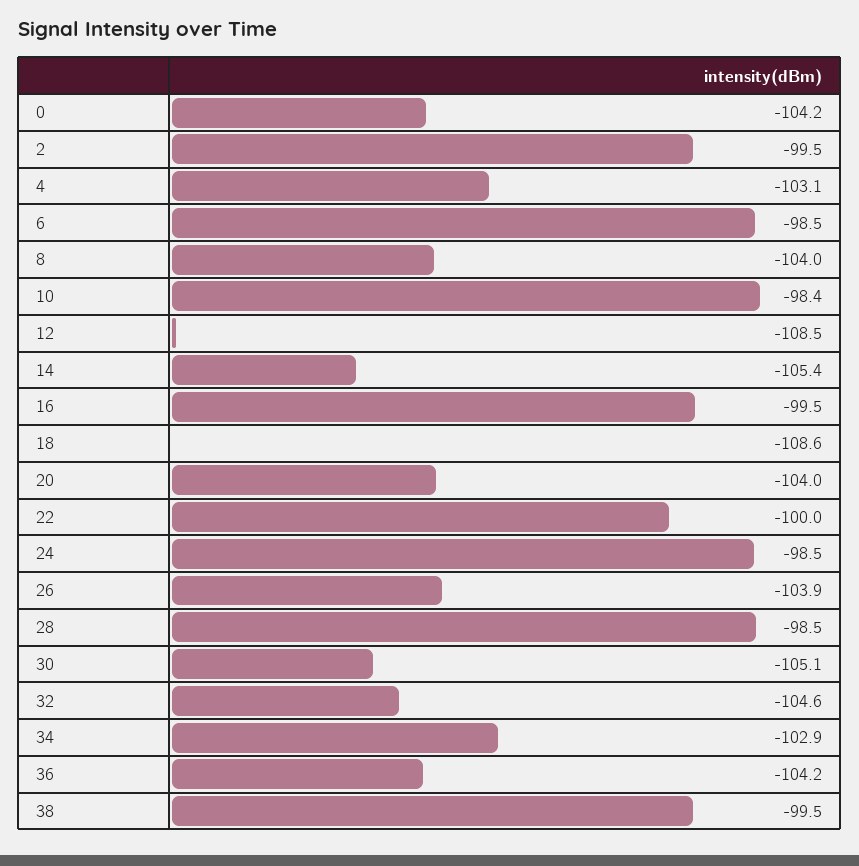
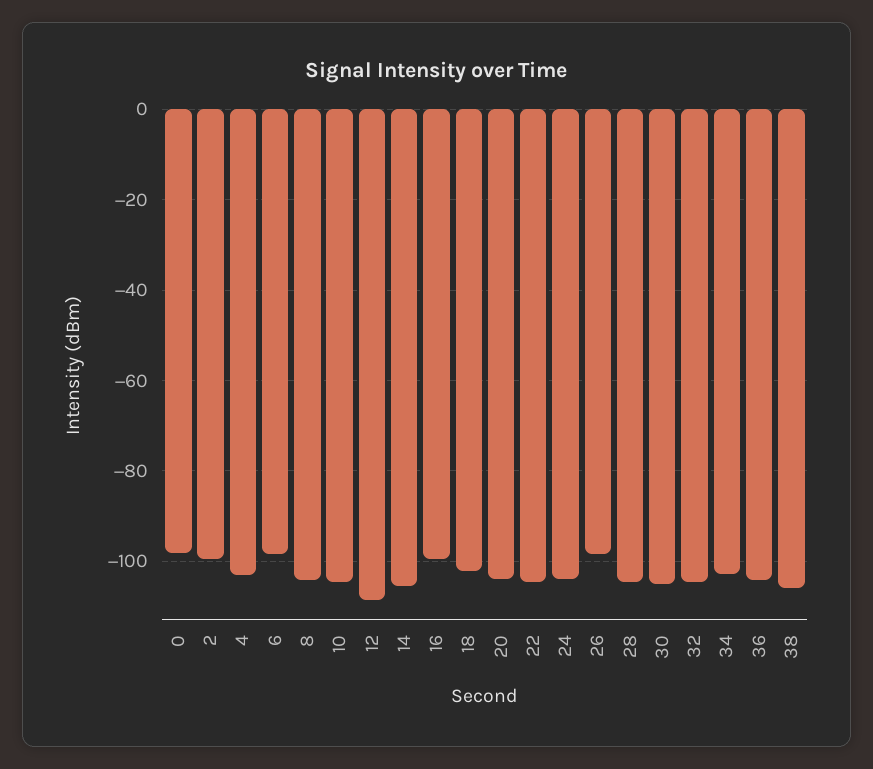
0: -104.2 -> -98
10: -98.4 -> -104
18: -108.6 -> -102
22: -100 -> -104
24: -98.5 -> -104
26: -103.9 -> -98
28: -98.5 -> -104
38: -99.5 -> -106

